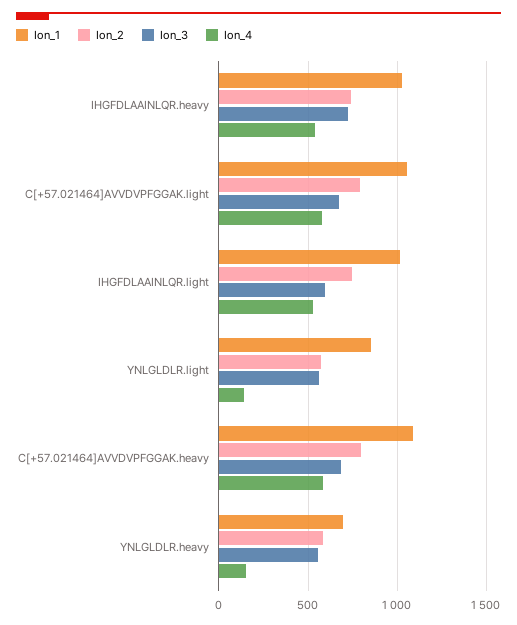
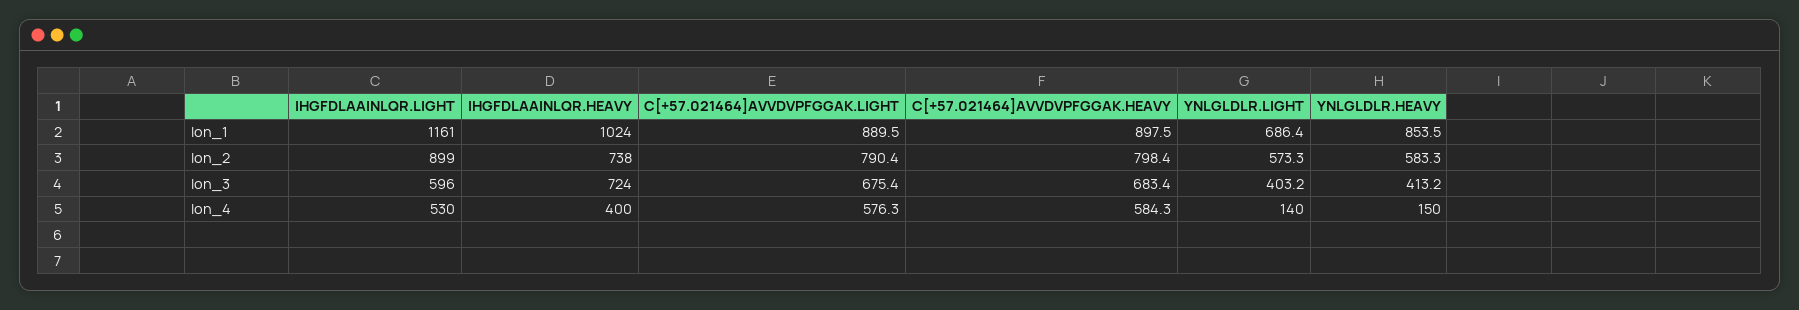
Ion_4, IHGFDLAAINLQR.heavy: 550 -> 400
Ion_1, C[+57.021464]AVVDVPFGGAK.light: 1050 -> 889.5
Ion_1, IHGFDLAAINLQR.light: 1000 -> 1161
Ion_2, IHGFDLAAINLQR.light: 750 -> 899
Ion_1, YNLGLDLR.light: 850 -> 686.4
Ion_3, YNLGLDLR.light: 550 -> 403.2
Ion_1, C[+57.021464]AVVDVPFGGAK.heavy: 1100 -> 897.5
Ion_1, YNLGLDLR.heavy: 700 -> 853.5
Ion_3, YNLGLDLR.heavy: 550 -> 413.2

